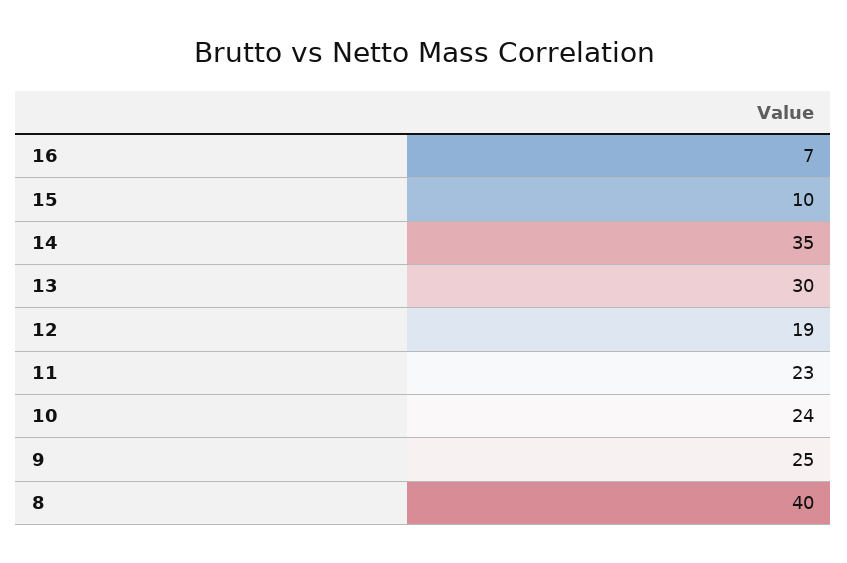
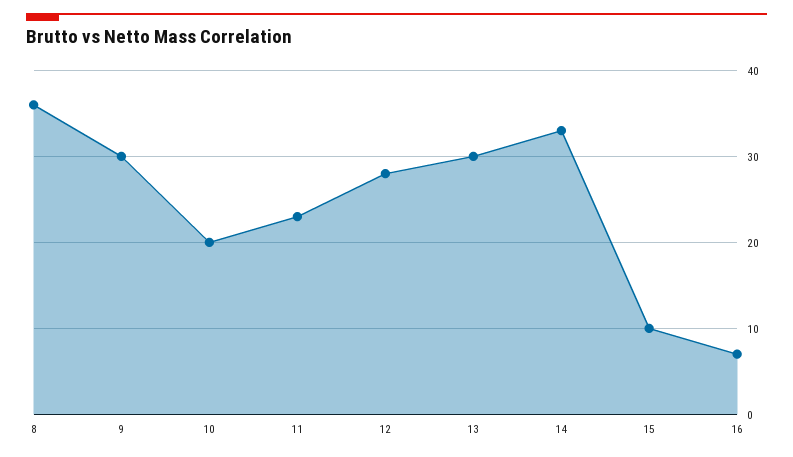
14: 35 -> 33
12: 19 -> 28
10: 24 -> 20
9: 25 -> 30
8: 40 -> 36

